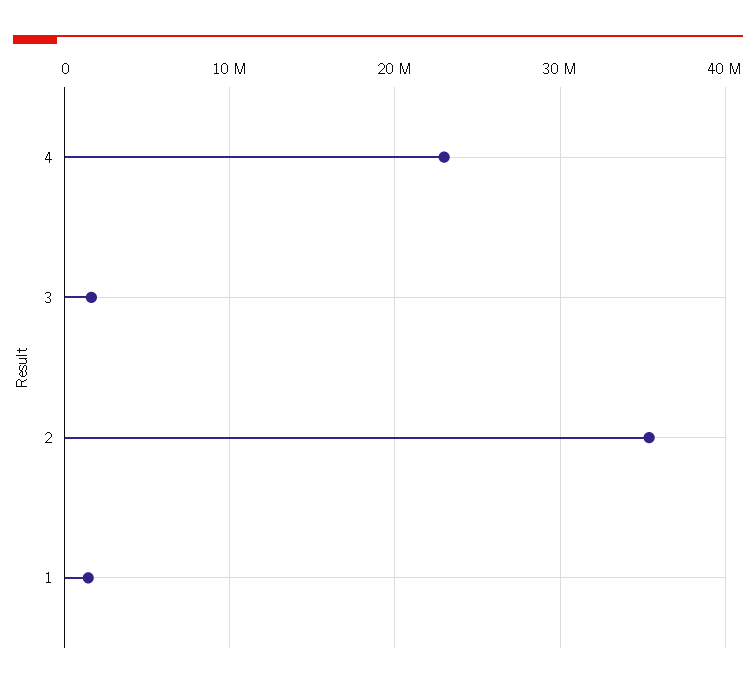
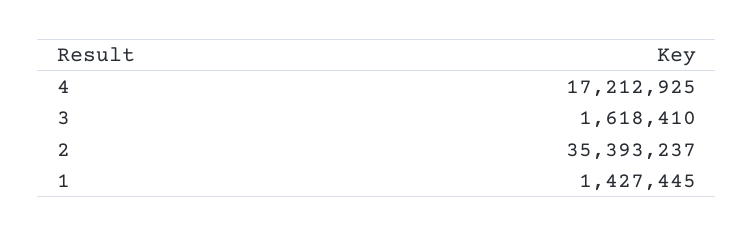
4: 23000000 -> 17212925

